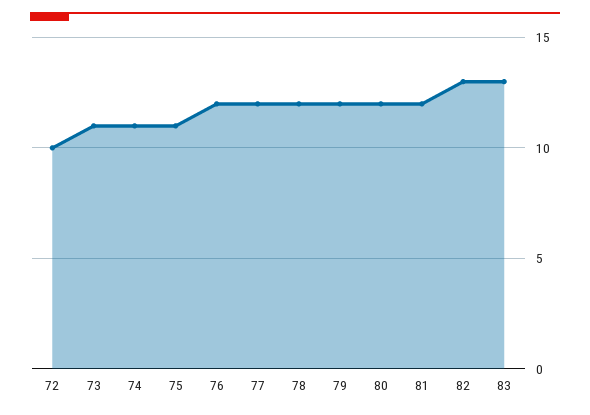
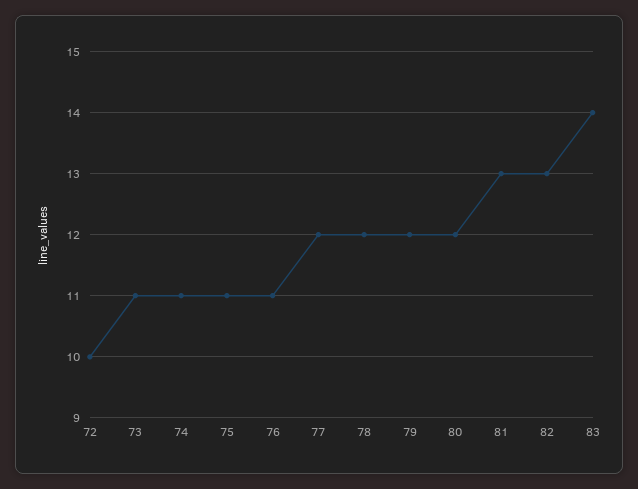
76: 12 -> 11
81: 12 -> 13
83: 13 -> 14

